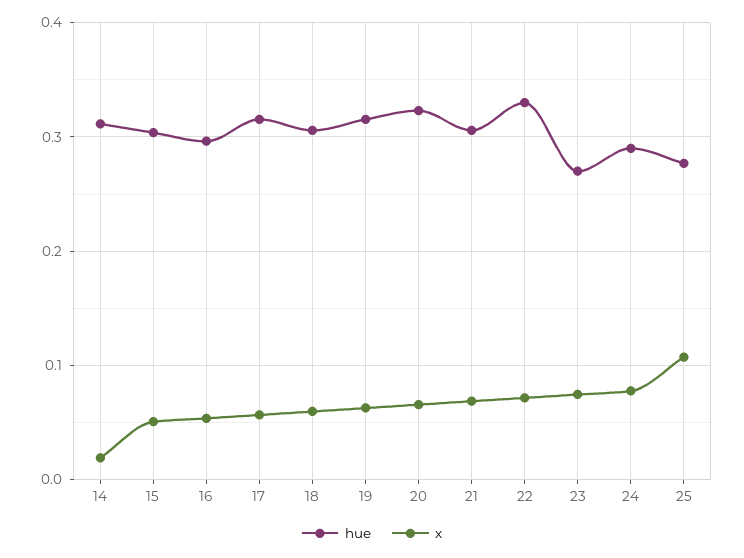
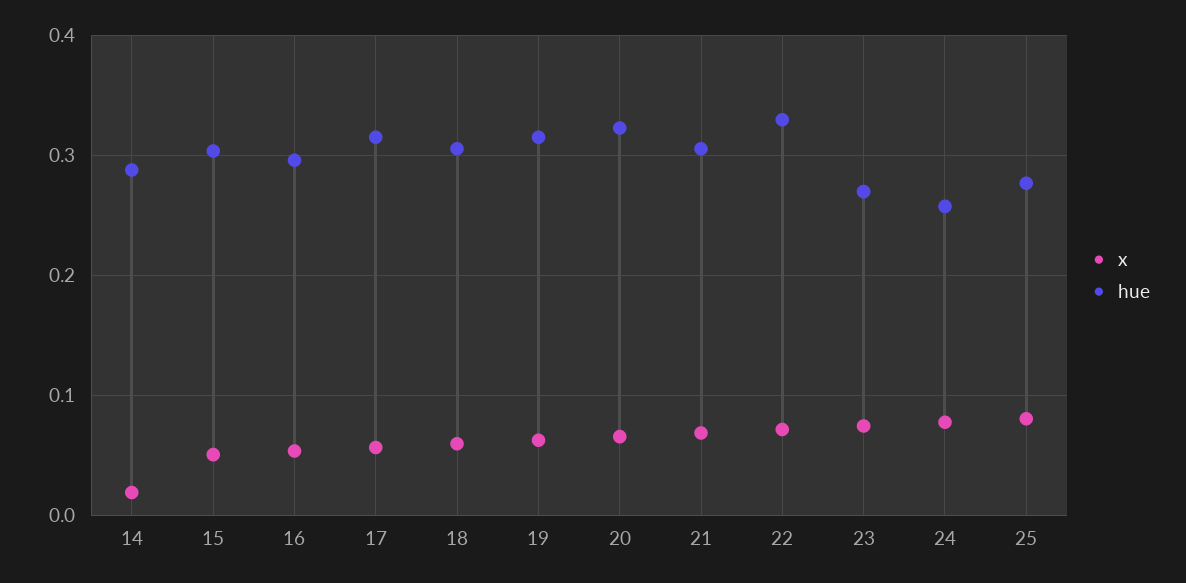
hue, 14: 0.31 -> 0.29
hue, 24: 0.29 -> 0.26
x, 25: 0.11 -> 0.08

